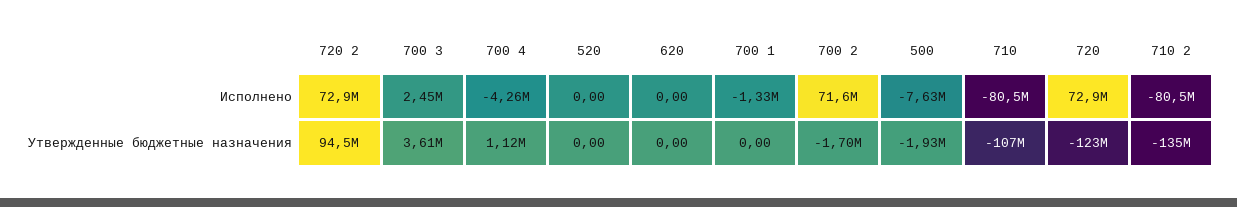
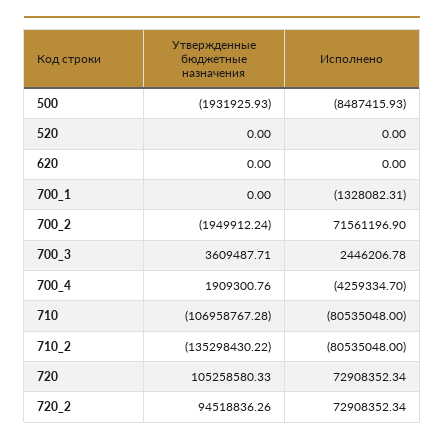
500, Исполнено: -7630000 -> -8487415.93
700 4, Утвержденные бюджетные назначения: 1120000 -> 1909300.76
700 2, Утвержденные бюджетные назначения: -1700000 -> -1949912.24
720, Утвержденные бюджетные назначения: -123000000 -> 105258580.33

